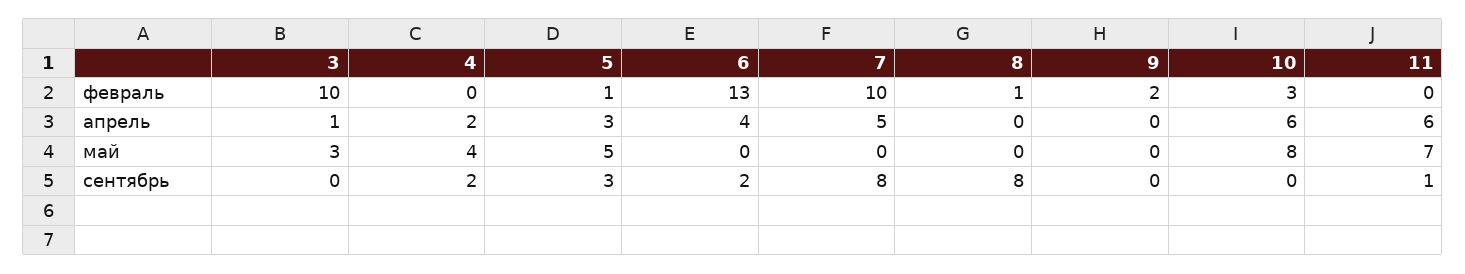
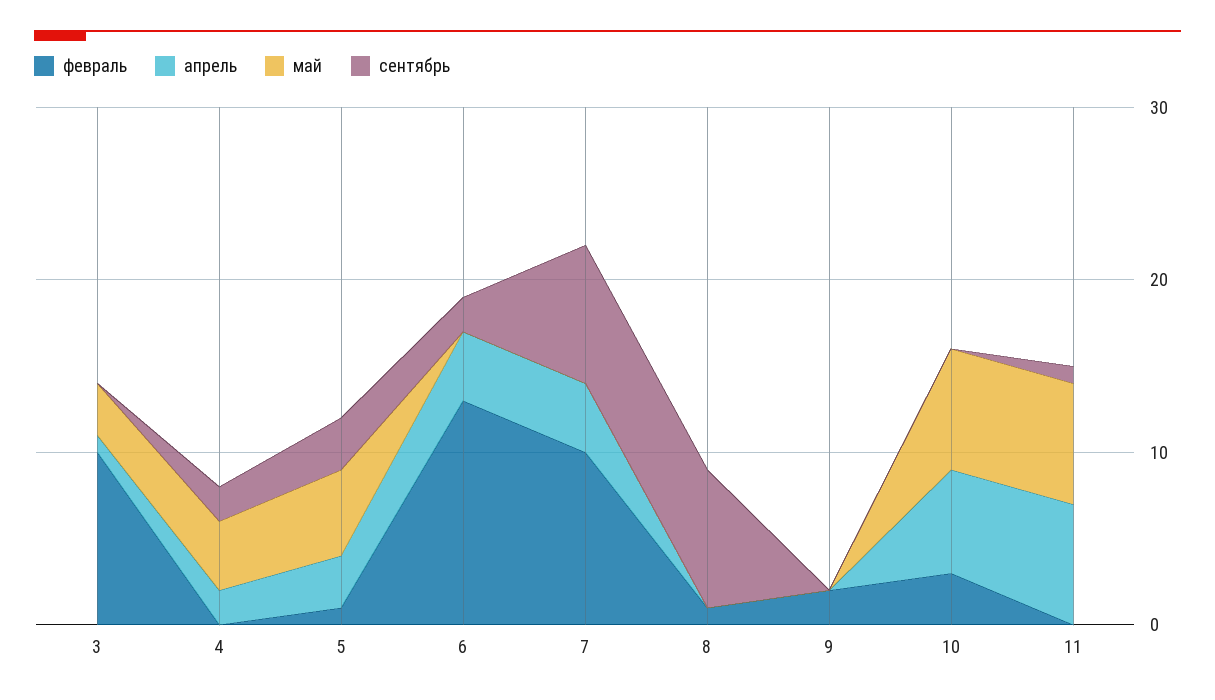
апрель, 7: 5 -> 4
апрель, 11: 6 -> 7
май, 10: 8 -> 7

